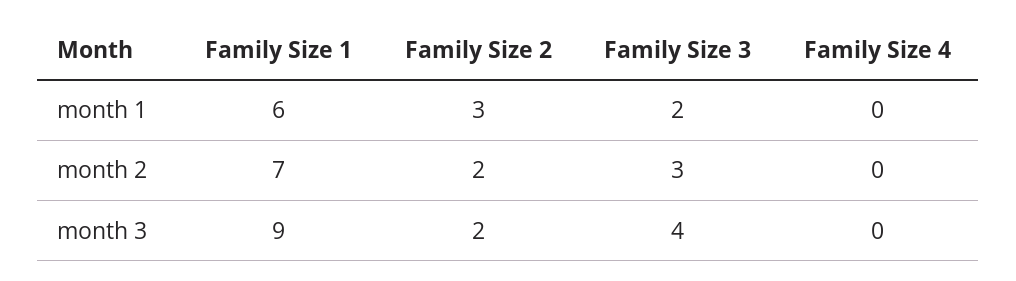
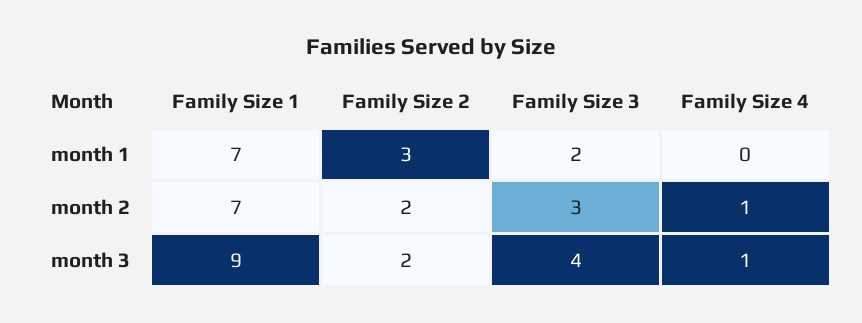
Family Size 1, month 1: 6 -> 7
Family Size 4, month 2: 0 -> 1
Family Size 4, month 3: 0 -> 1

